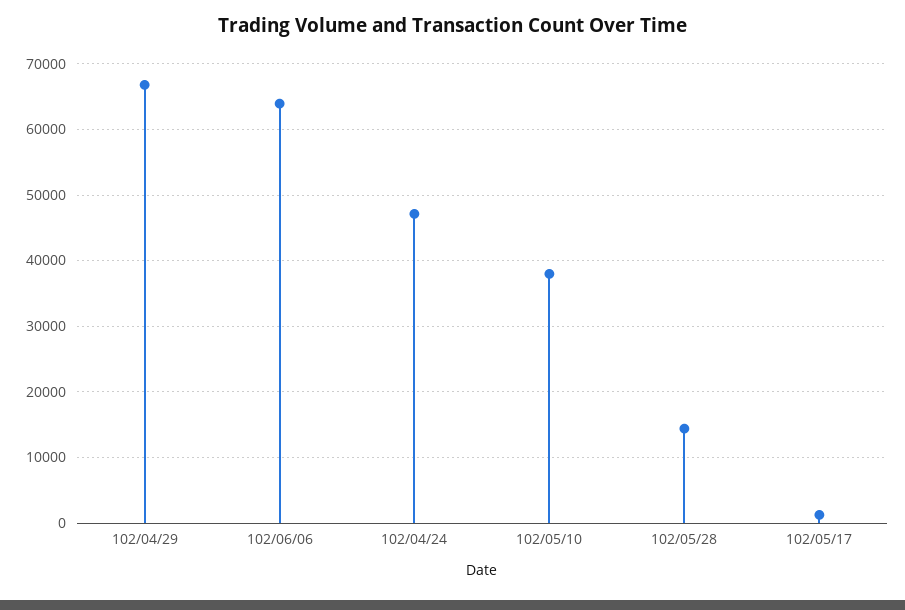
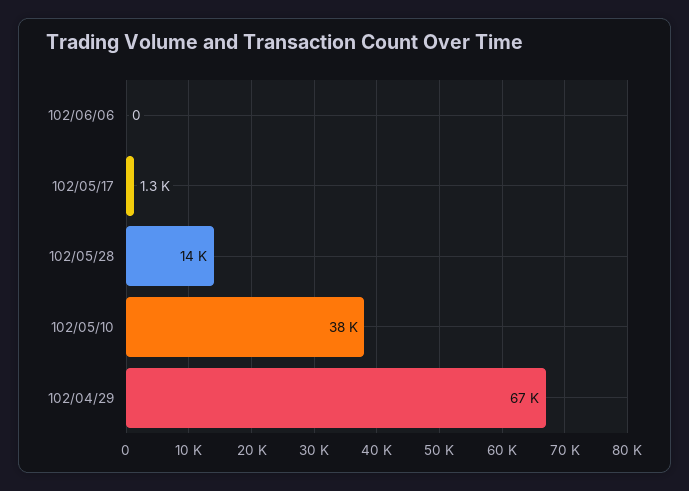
102/06/06: 64000 -> 0
102/04/24: 47000 -> none

